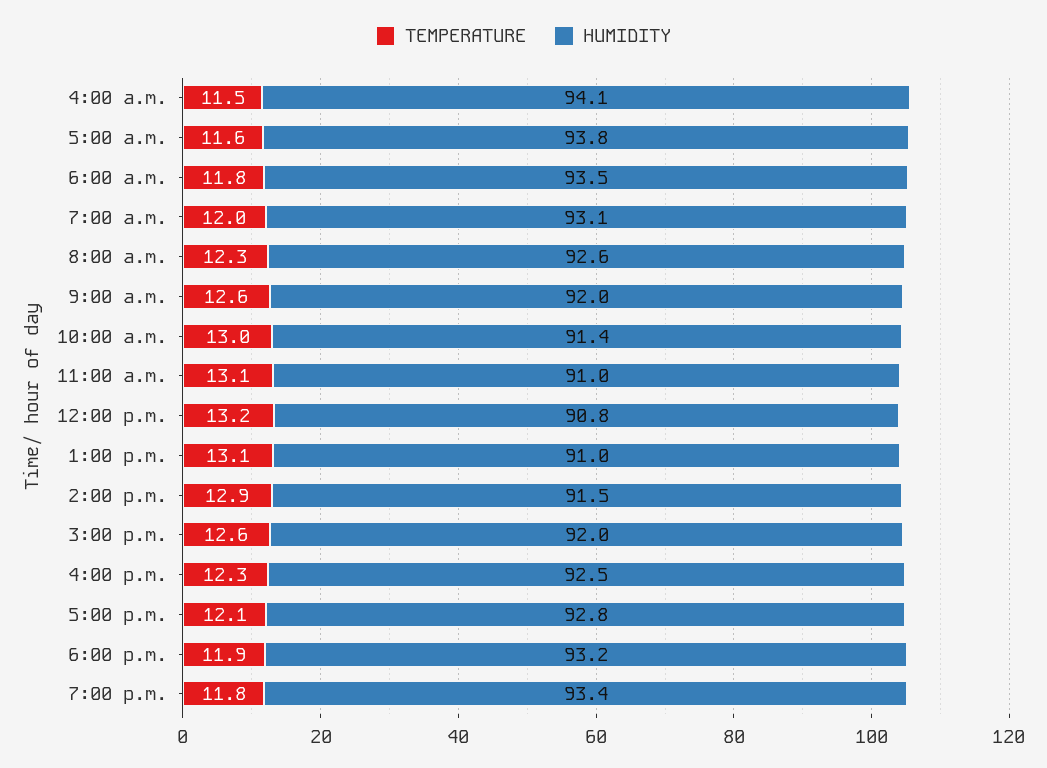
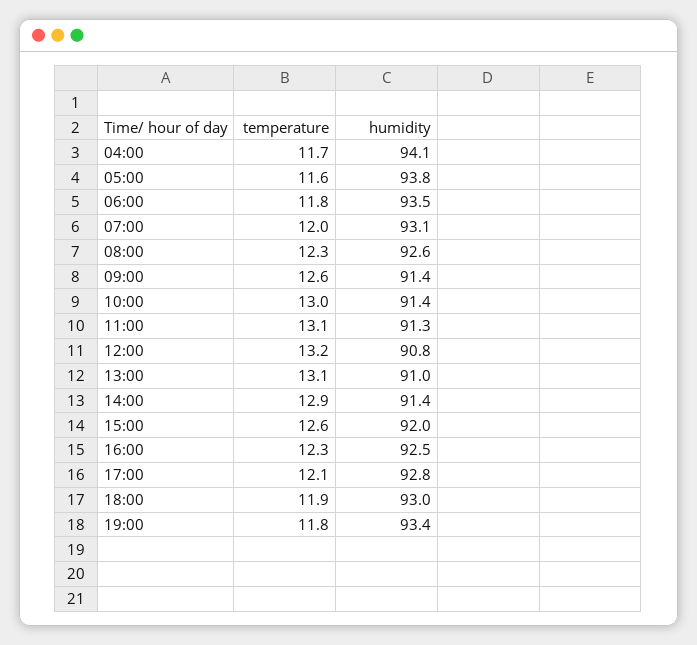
TEMPERATURE, 4:00 a.m.: 11.5 -> 11.7
HUMIDITY, 9:00 a.m.: 92 -> 91.4
HUMIDITY, 11:00 a.m.: 91 -> 91.3
HUMIDITY, 2:00 p.m.: 91.5 -> 91.4
HUMIDITY, 6:00 p.m.: 93.2 -> 93

